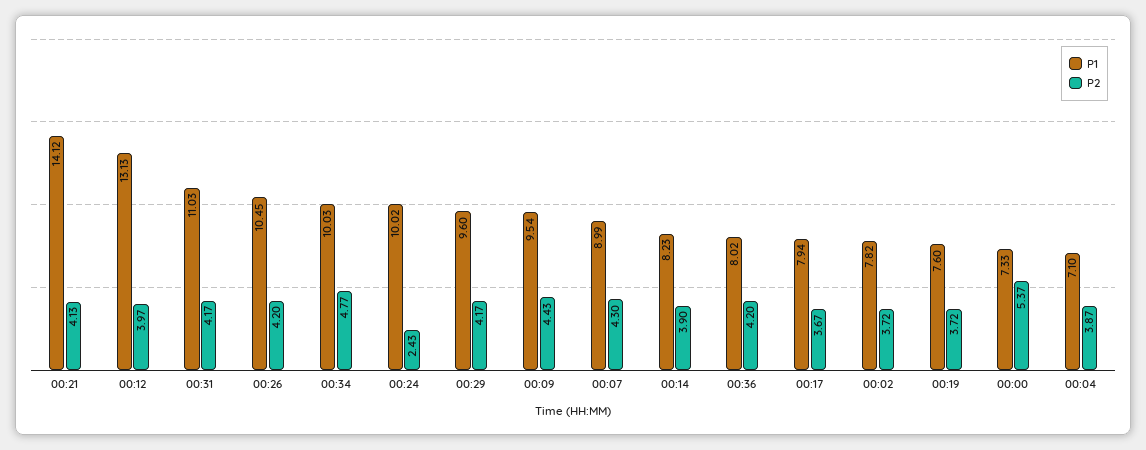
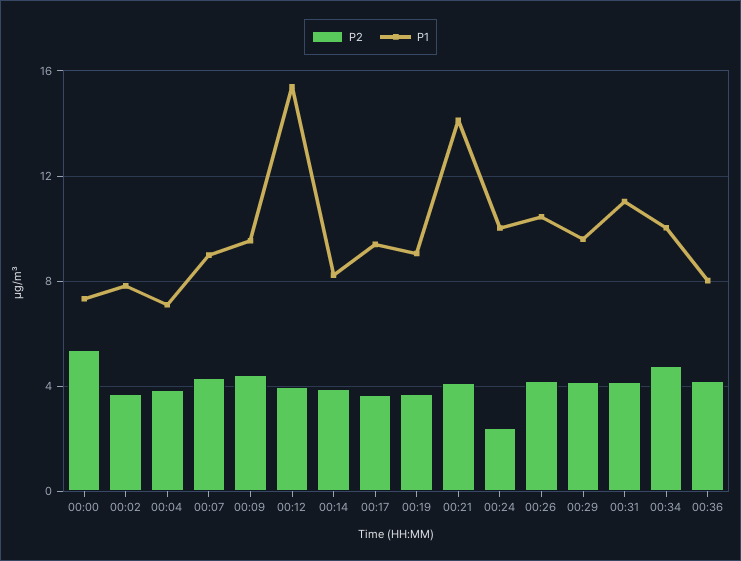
P1, 00:12: 13.13 -> 15.5
P1, 00:17: 7.94 -> 9.5
P1, 00:19: 7.6 -> 9

